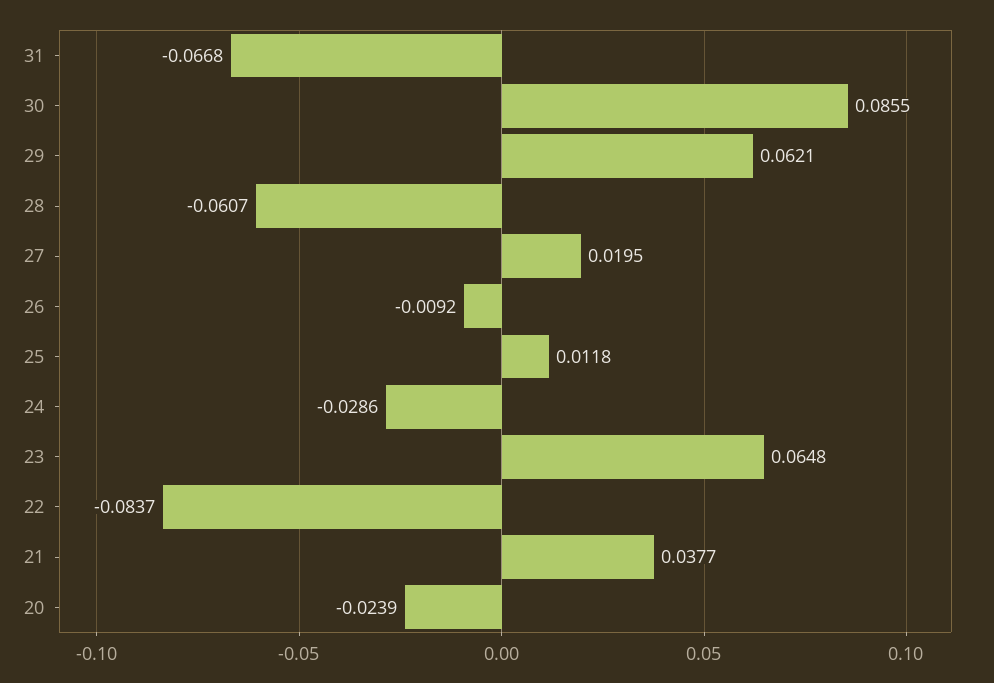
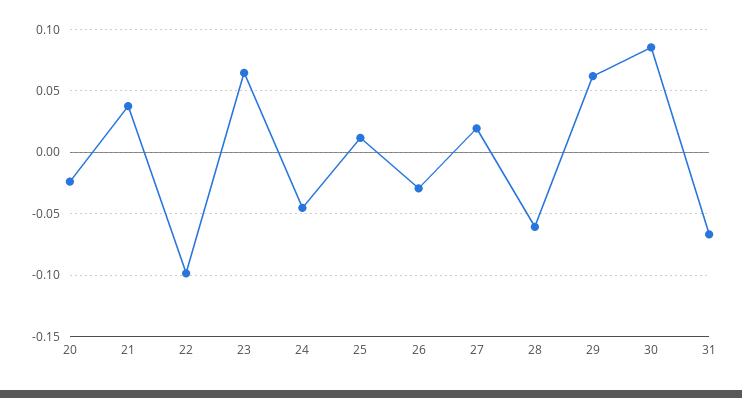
26: -0.0092 -> -0.03
24: -0.0286 -> -0.045
22: -0.0837 -> -0.1

